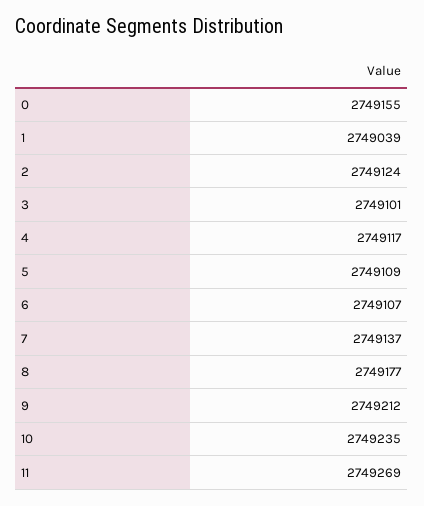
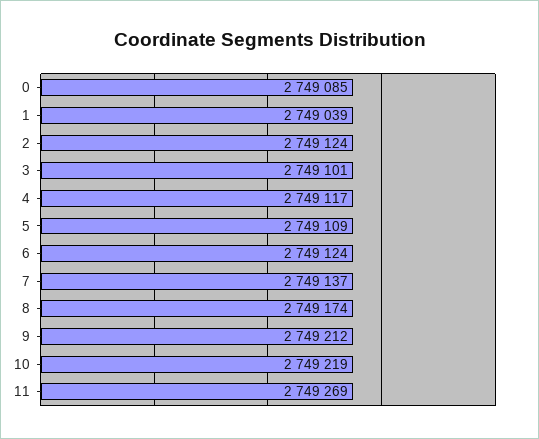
0: 2749155 -> 2749085
6: 2749107 -> 2749124
8: 2749177 -> 2749174
10: 2749235 -> 2749219

